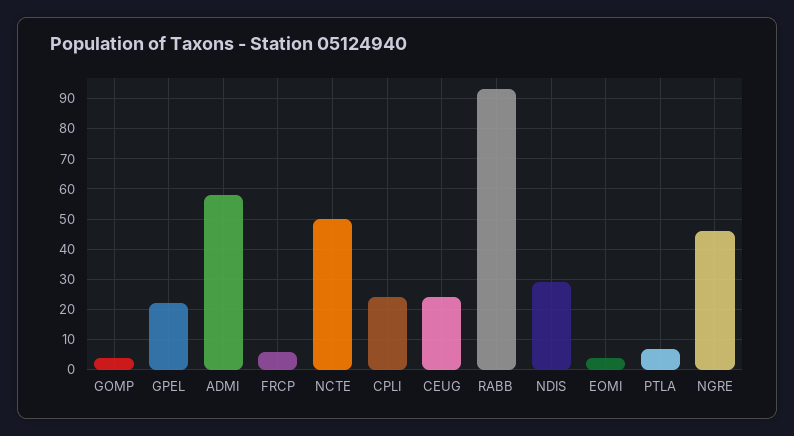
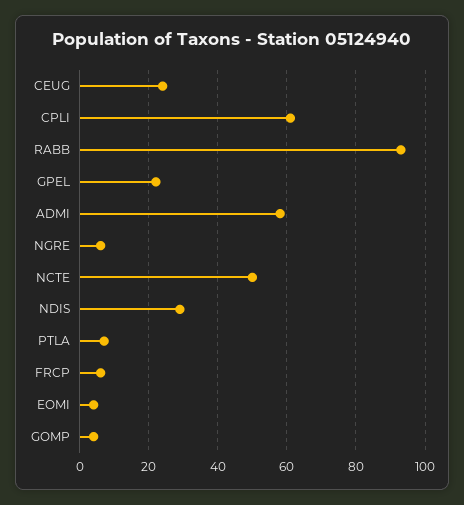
CPLI: 25 -> 60
NGRE: 45 -> 5

